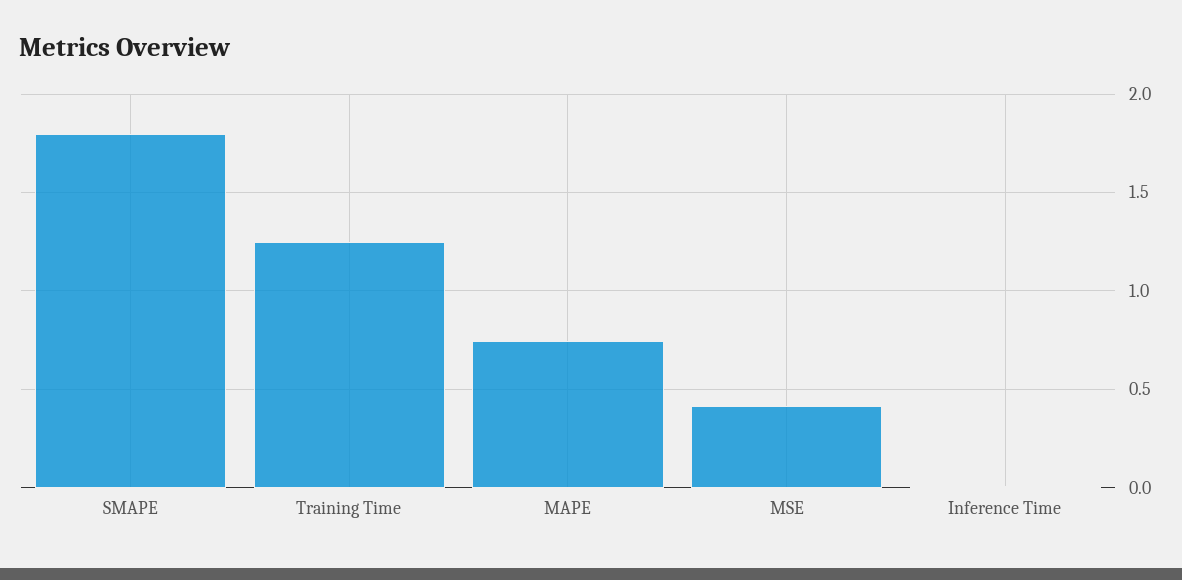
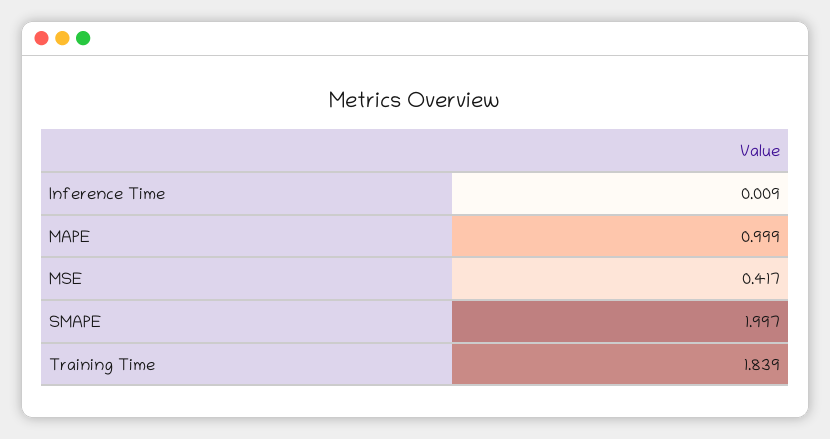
SMAPE: 1.8 -> 1.997
Training Time: 1.25 -> 1.839
MAPE: 0.75 -> 0.999

